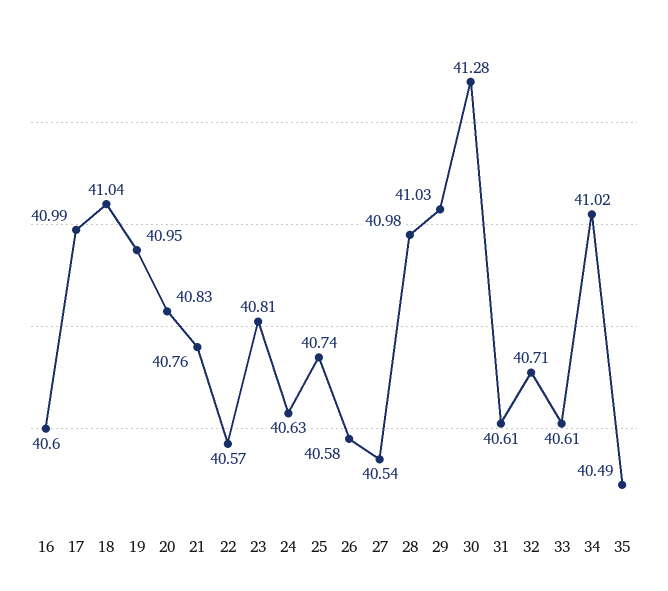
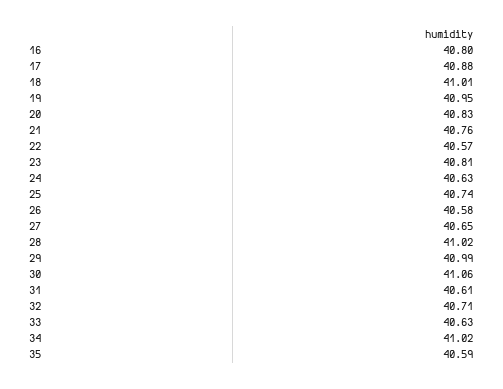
16: 40.6 -> 40.8
17: 40.99 -> 40.88
18: 41.04 -> 41.01
27: 40.54 -> 40.65
28: 40.98 -> 41.02
29: 41.03 -> 40.99
30: 41.28 -> 41.06
33: 40.61 -> 40.63
35: 40.49 -> 40.59

